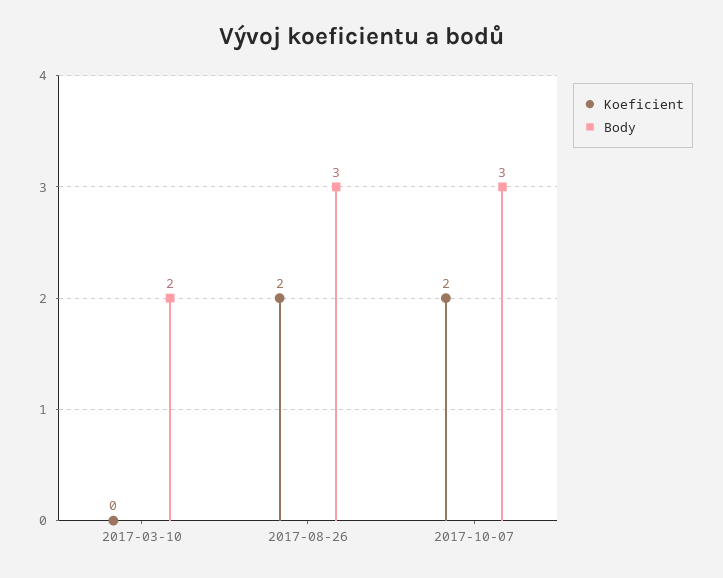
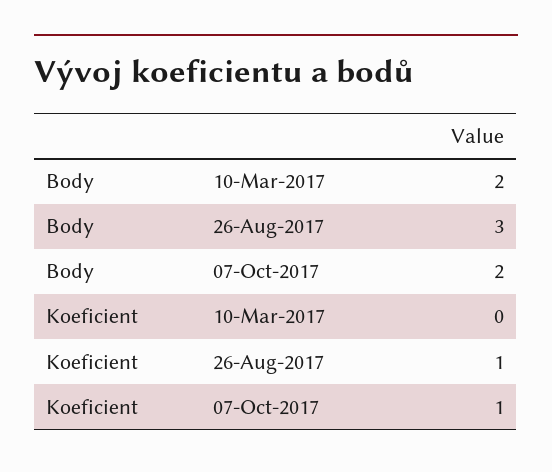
Koeficient, 2017-08-26: 2 -> 1
Koeficient, 2017-10-07: 2 -> 1
Body, 2017-10-07: 3 -> 2

